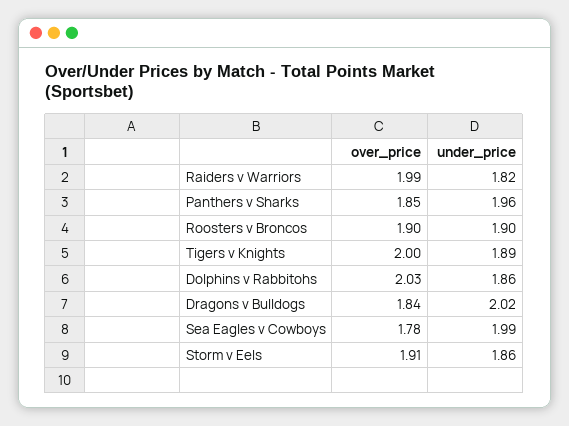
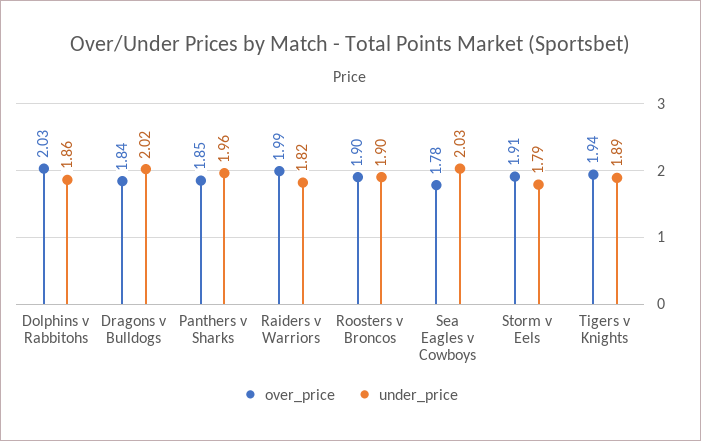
over_price, Tigers v Knights: 2 -> 1.94
under_price, Sea Eagles v Cowboys: 1.99 -> 2.03
under_price, Storm v Eels: 1.86 -> 1.79

